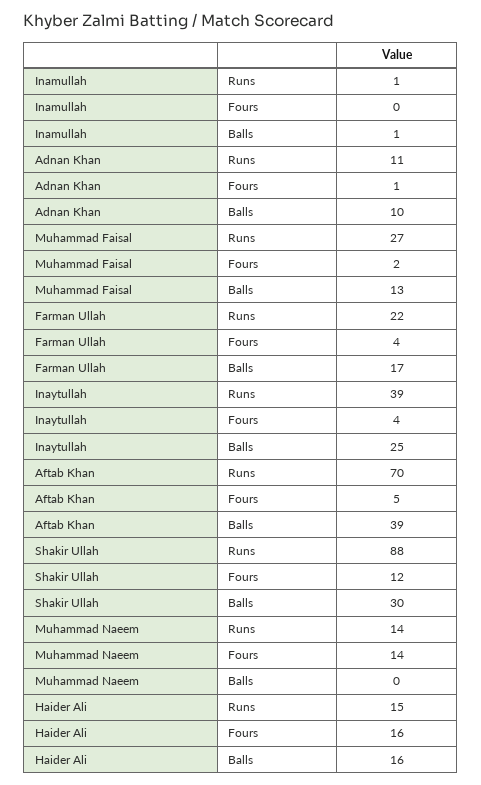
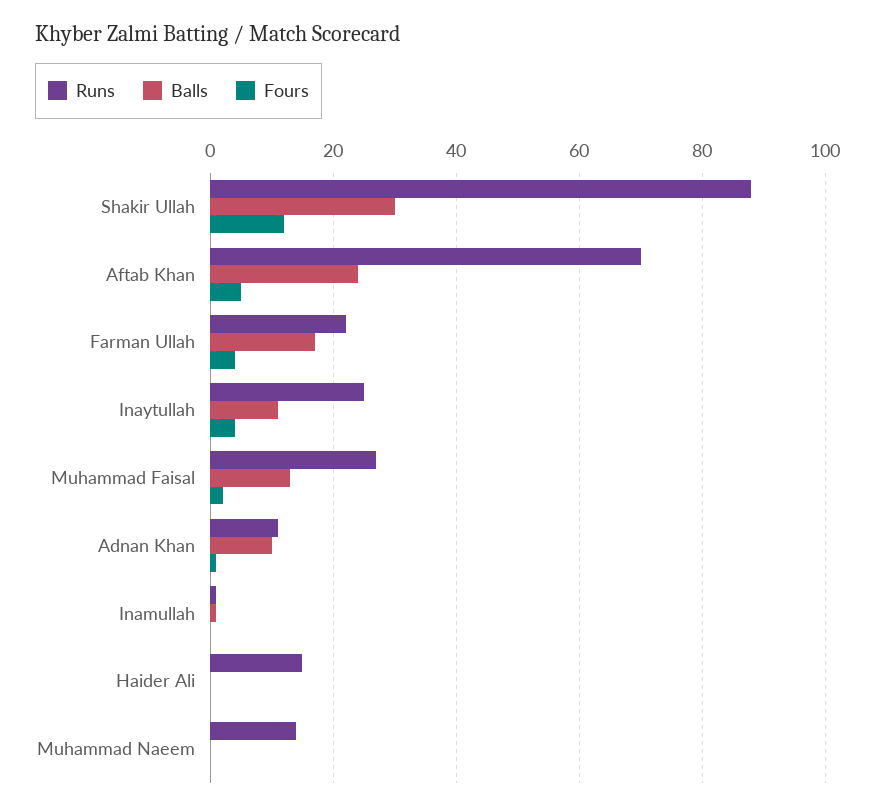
Runs, Inaytullah: 39 -> 25
Balls, Inaytullah: 25 -> 10
Balls, Aftab Khan: 39 -> 25
Fours, Muhammad Naeem: 14 -> 0
Fours, Haider Ali: 16 -> 0
Balls, Haider Ali: 16 -> 0

